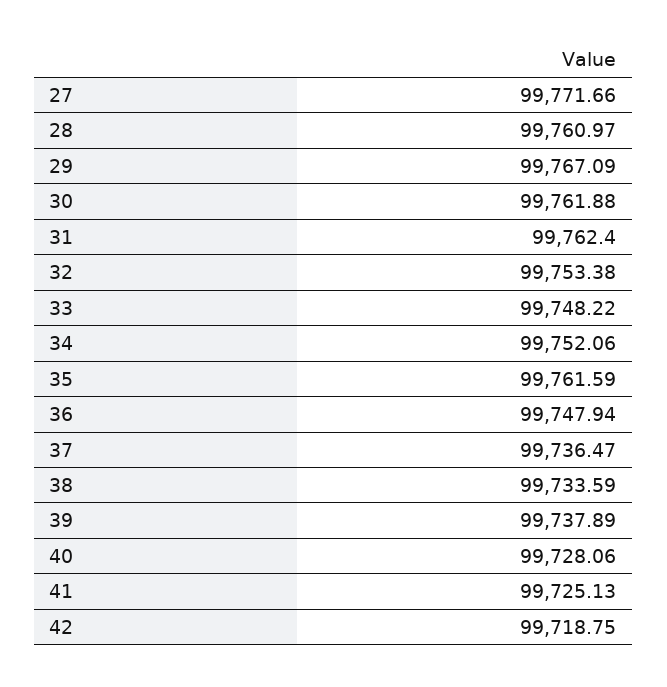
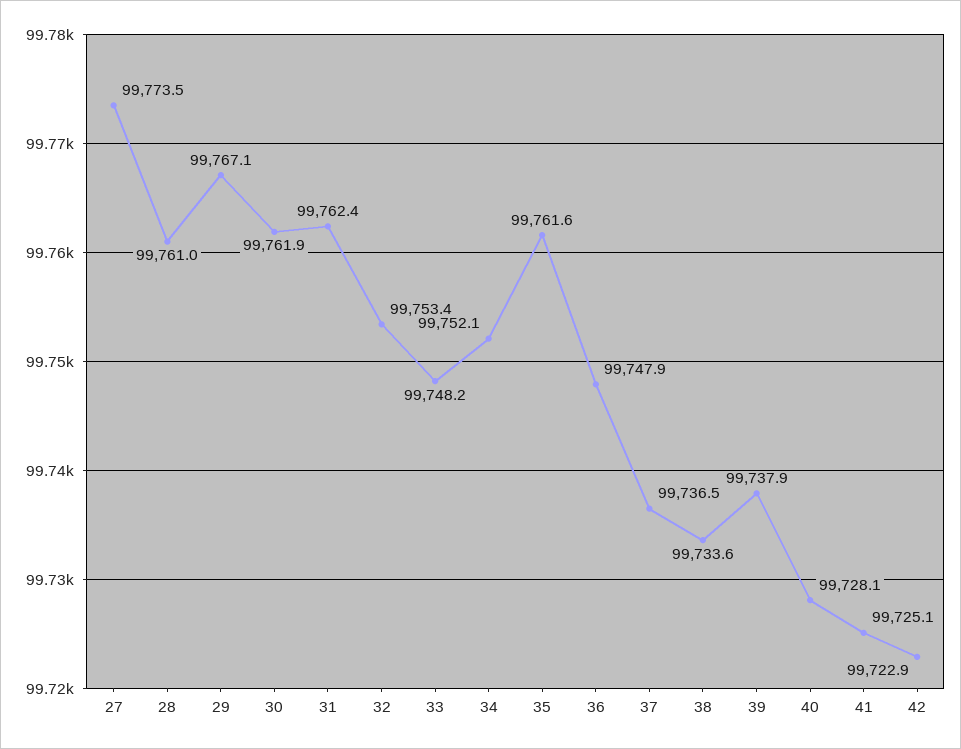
27: 99771.66 -> 99773.5
42: 99718.75 -> 99722.9

